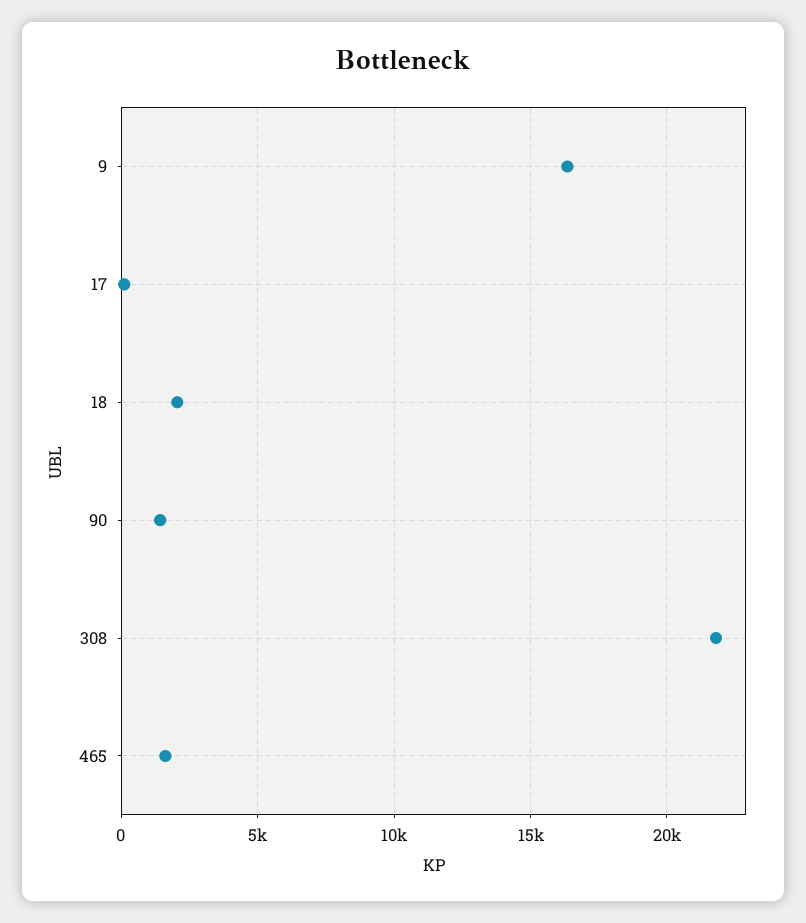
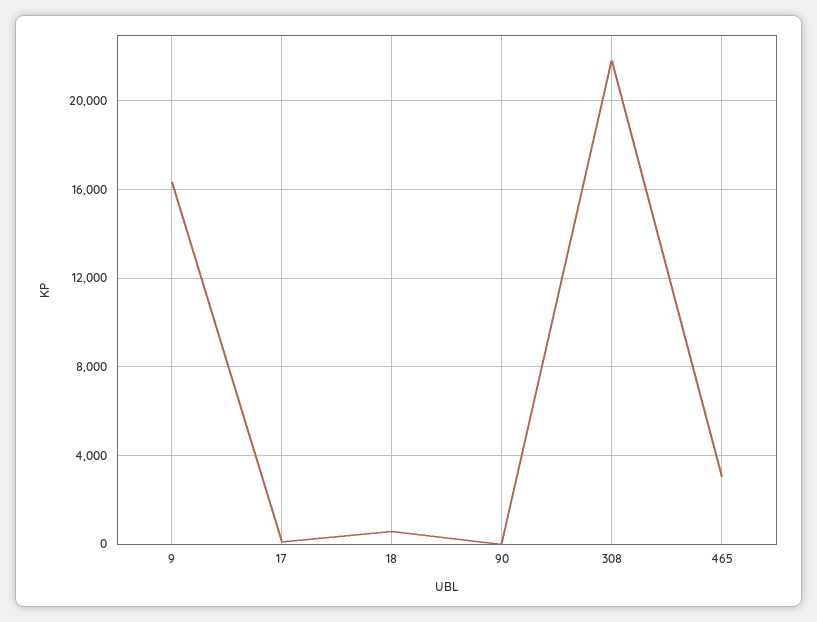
18: 2000 -> 500
90: 1500 -> 0
465: 1500 -> 3000

